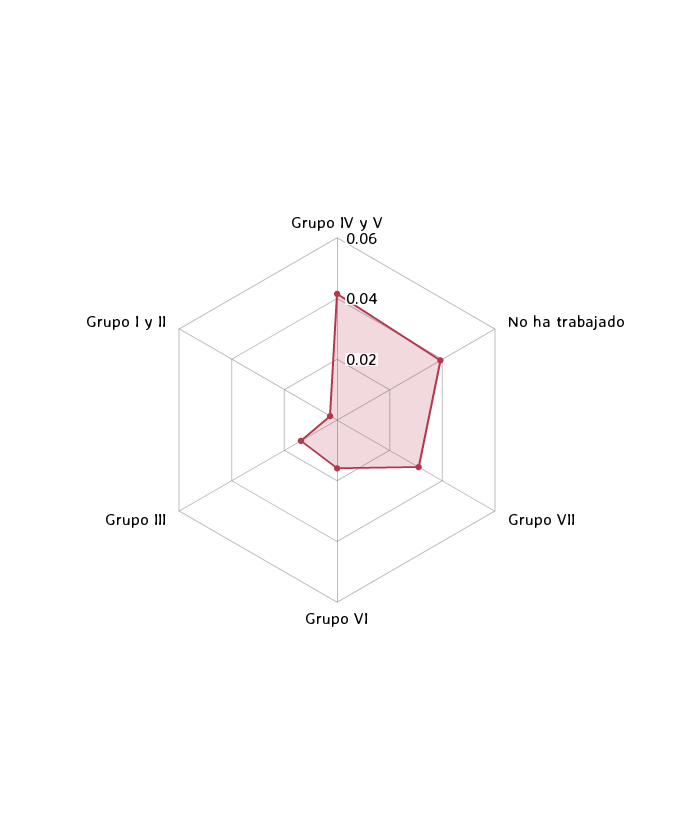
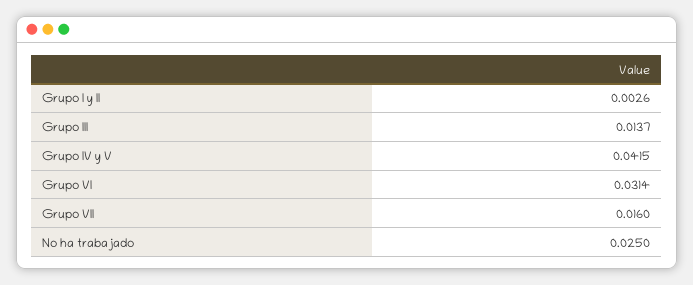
No ha trabajado: 0.04 -> 0.025
Grupo VII: 0.03 -> 0.016
Grupo VI: 0.015 -> 0.0314

